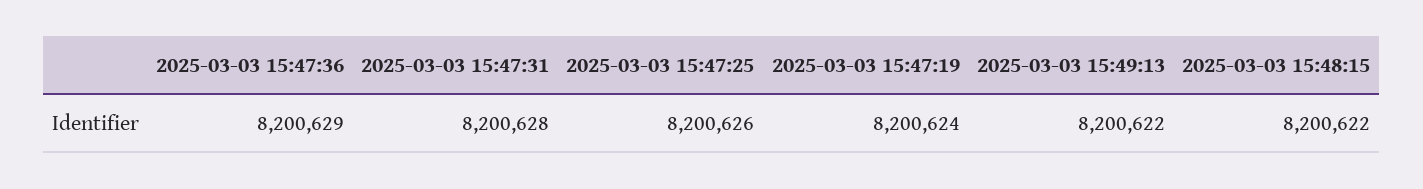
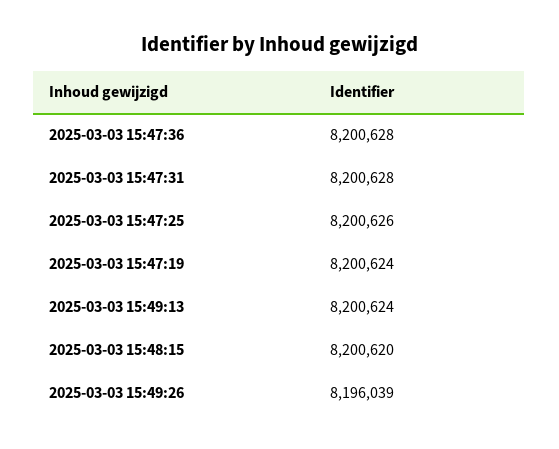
2025-03-03 15:47:36: 8200629 -> 8200628
2025-03-03 15:49:13: 8200622 -> 8200624
2025-03-03 15:48:15: 8200622 -> 8200620
2025-03-03 15:49:26: none -> 8196039

